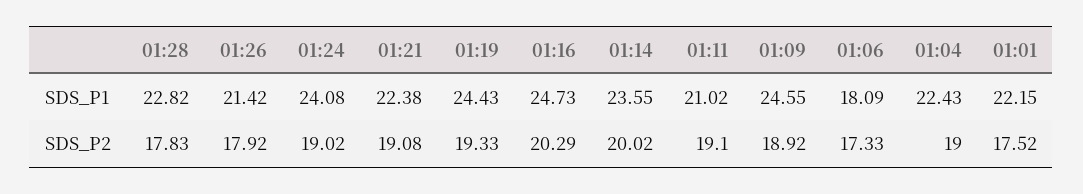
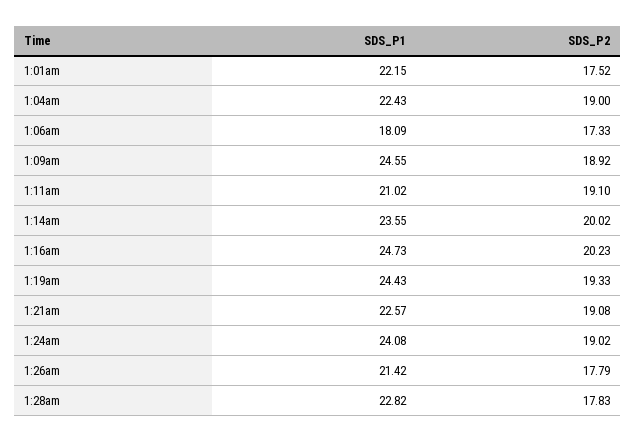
01:21, SDS_P1: 22.38 -> 22.57
01:26, SDS_P2: 17.92 -> 17.79
01:16, SDS_P2: 20.29 -> 20.23

